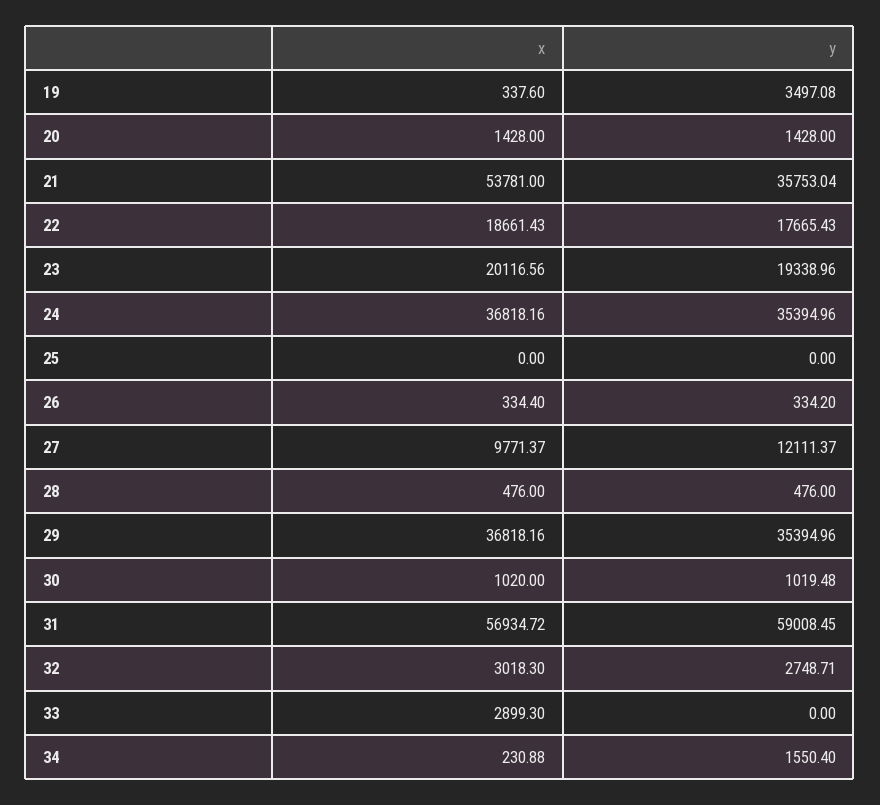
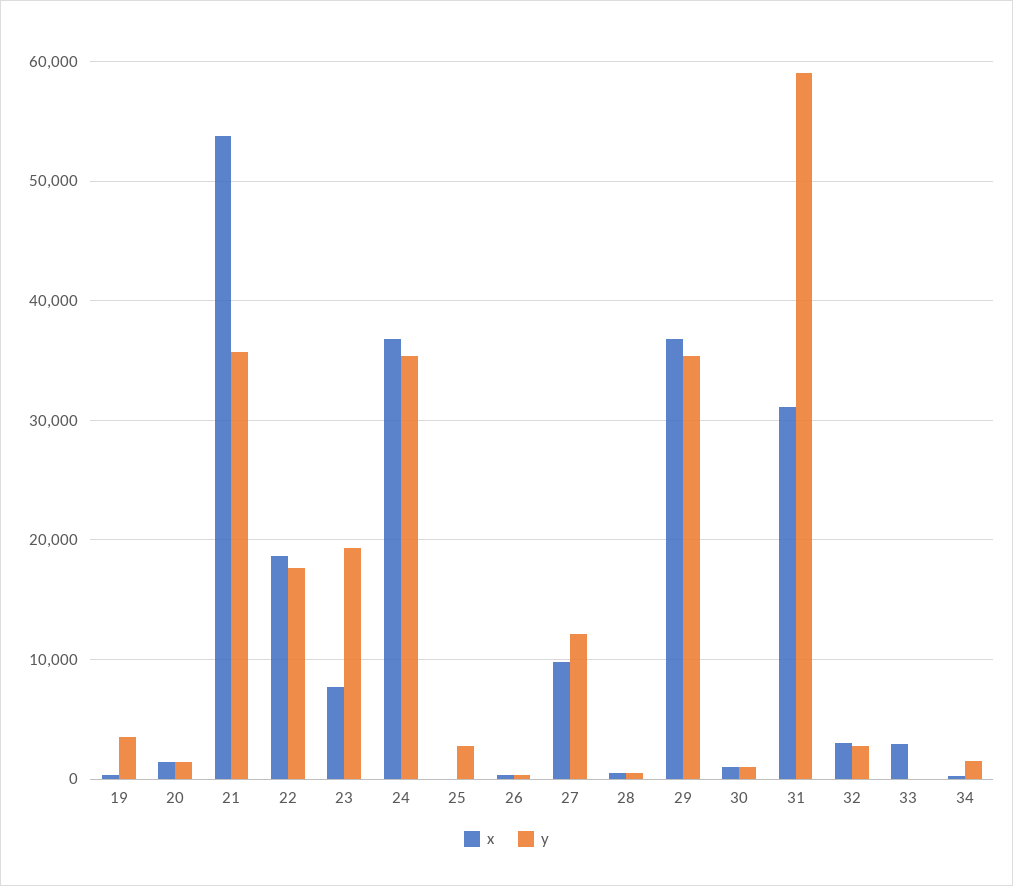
x, 23: 20116.56 -> 8000
y, 25: 0 -> 3000
x, 31: 56934.72 -> 31000

